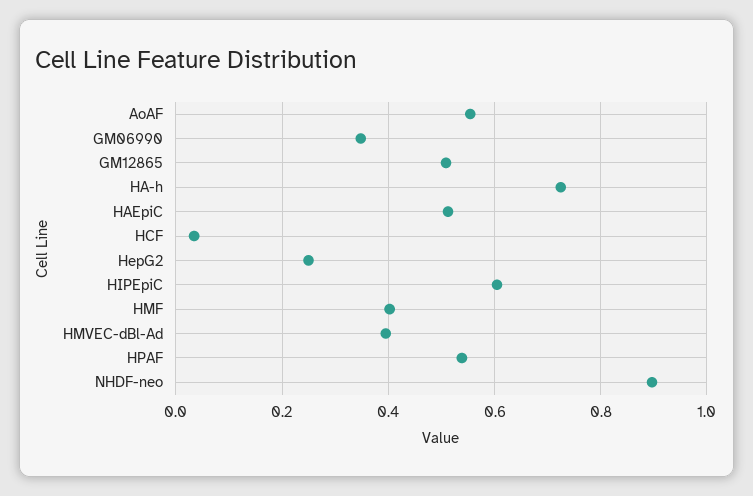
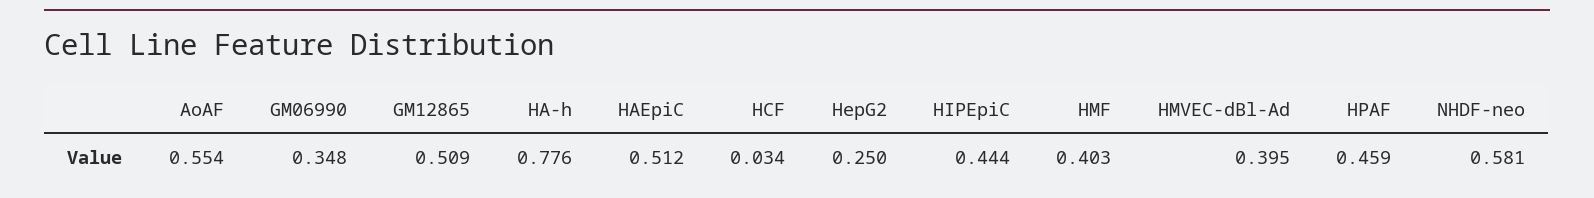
HA-h: 0.72 -> 0.776
HIPEpiC: 0.6 -> 0.444
HPAF: 0.54 -> 0.459
NHDF-neo: 0.9 -> 0.581

